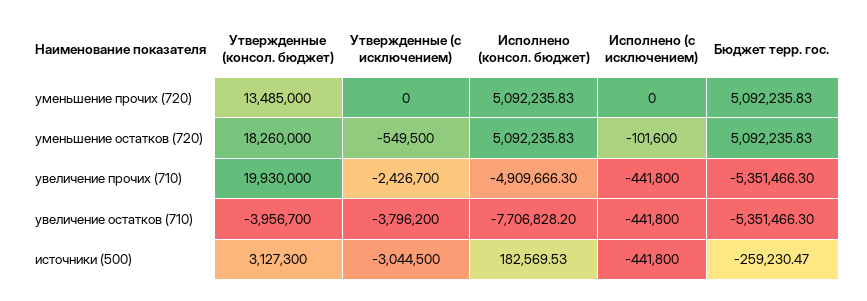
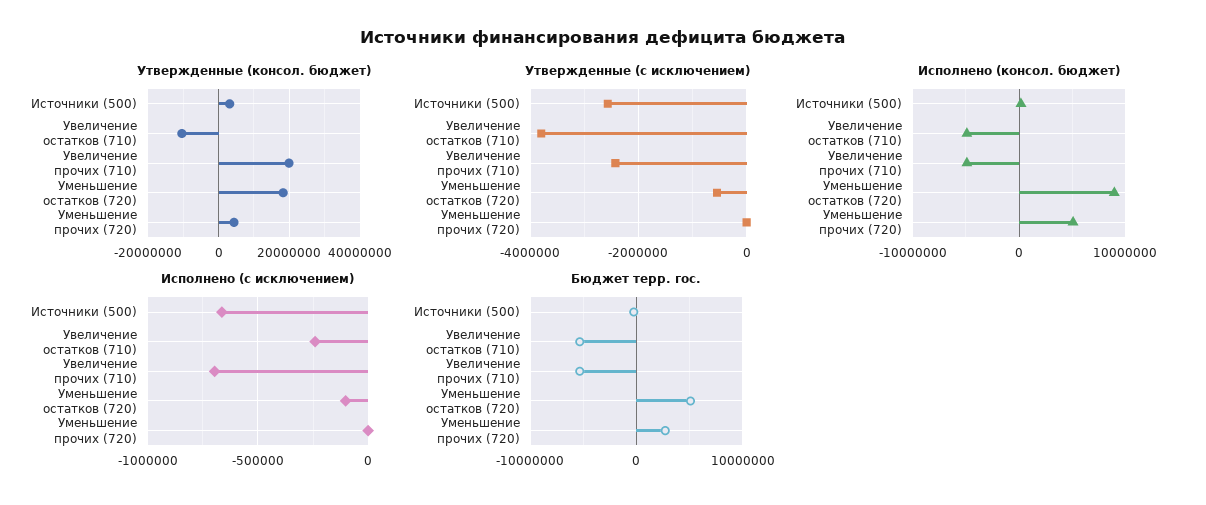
Утвержденные (консол. бюджет), уменьшение прочих (720): 13485000 -> 4000000
Бюджет терр. гос., уменьшение прочих (720): 5092235.83 -> 3000000
Исполнено (консол. бюджет), уменьшение остатков (720): 5092235.83 -> 9000000
Исполнено (с исключением), увеличение прочих (710): -441800 -> -700000
Утвержденные (консол. бюджет), увеличение остатков (710): -3956700 -> -10000000
Исполнено (консол. бюджет), увеличение остатков (710): -7706828.2 -> -5000000
Исполнено (с исключением), увеличение остатков (710): -441800 -> -250000
Утвержденные (с исключением), источники (500): -3044500 -> -2600000
Исполнено (с исключением), источники (500): -441800 -> -650000

